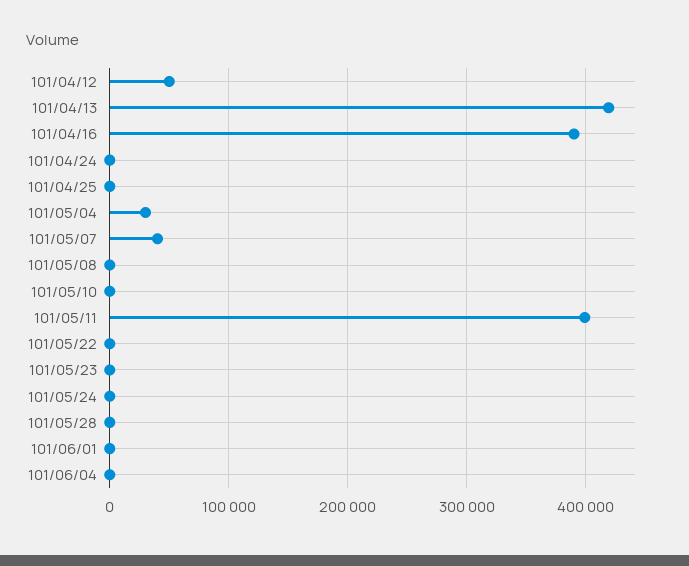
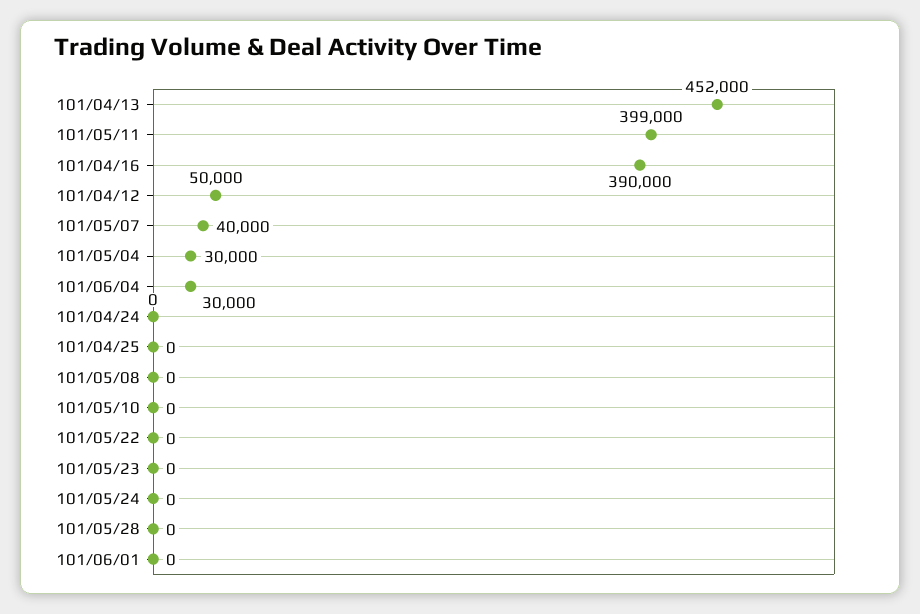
101/04/13: 420000 -> 452000
101/06/04: 0 -> 30000

